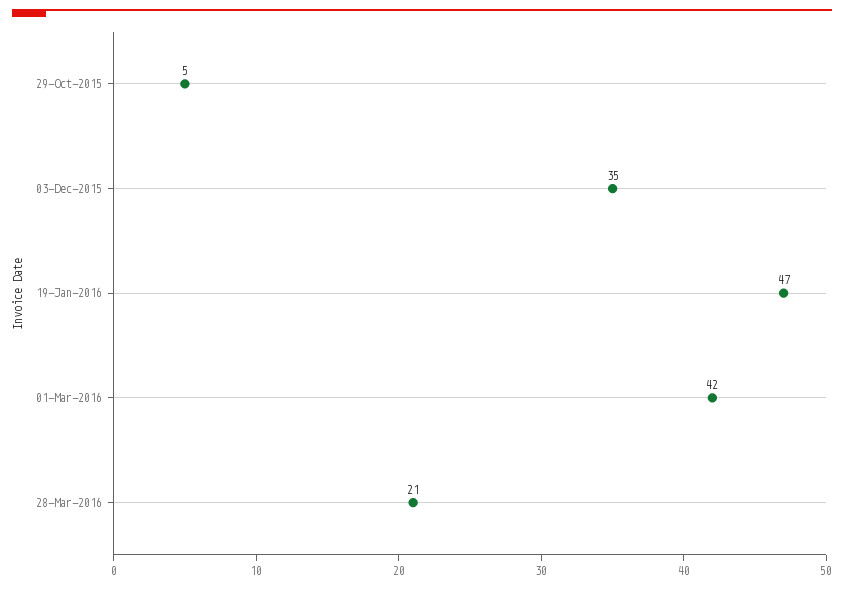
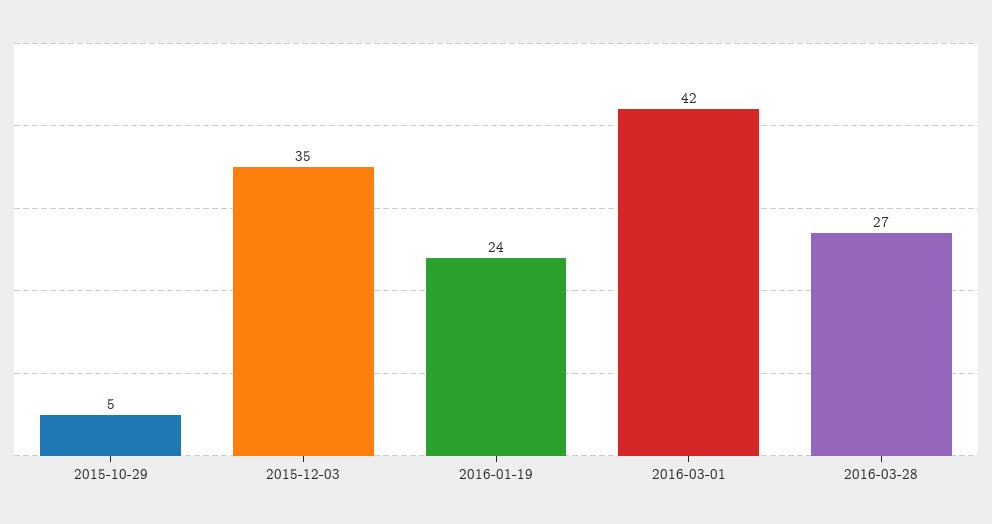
19-Jan-2016: 47 -> 24
28-Mar-2016: 21 -> 27

